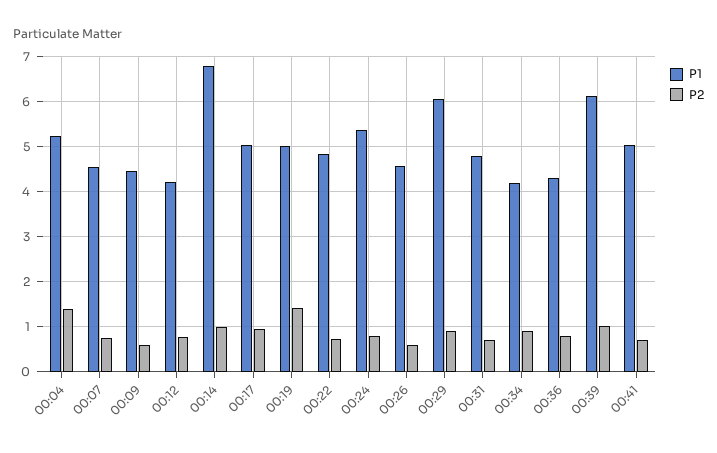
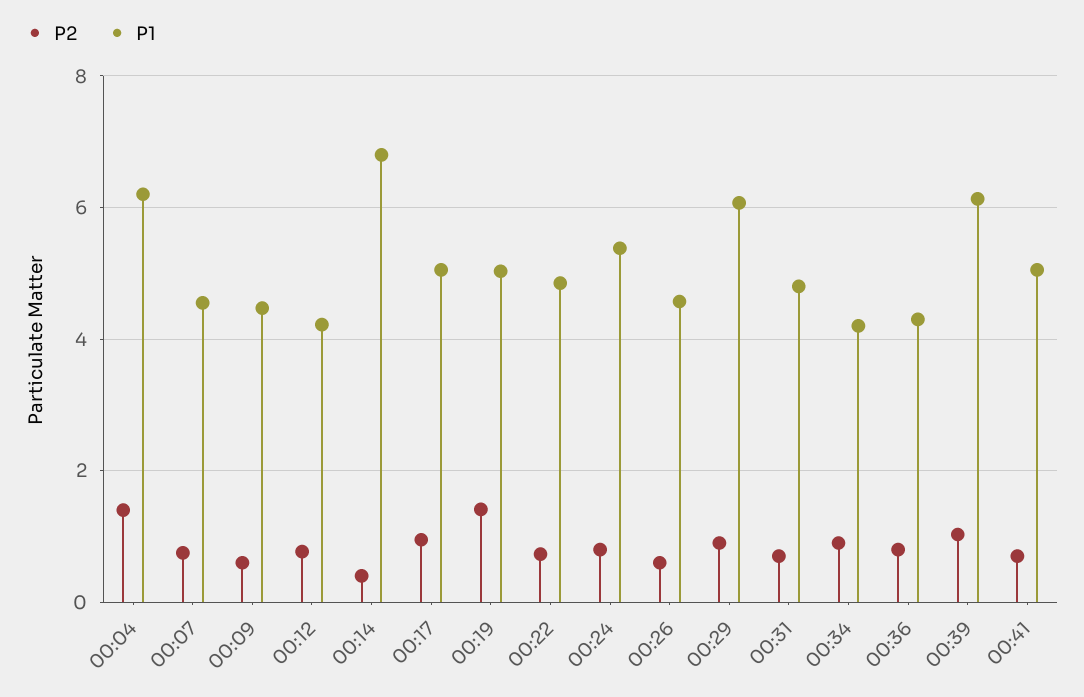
P1, 00:04: 5.2 -> 6.2
P2, 00:14: 1 -> 0.4

